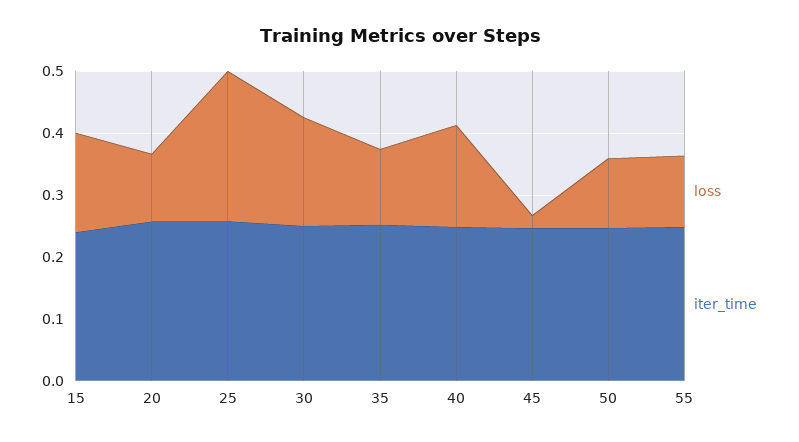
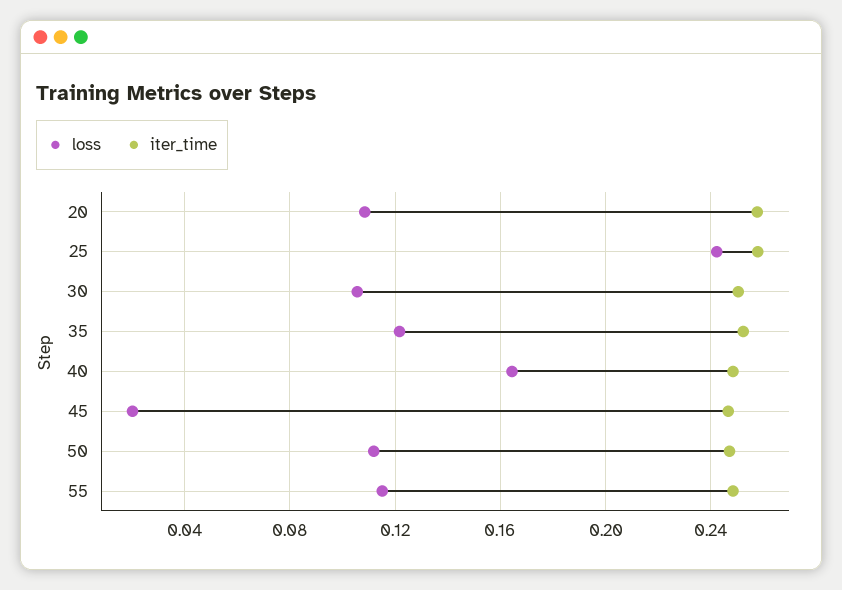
loss, 15: 0.16 -> none
iter_time, 15: 0.24 -> none
loss, 30: 0.18 -> 0.105

